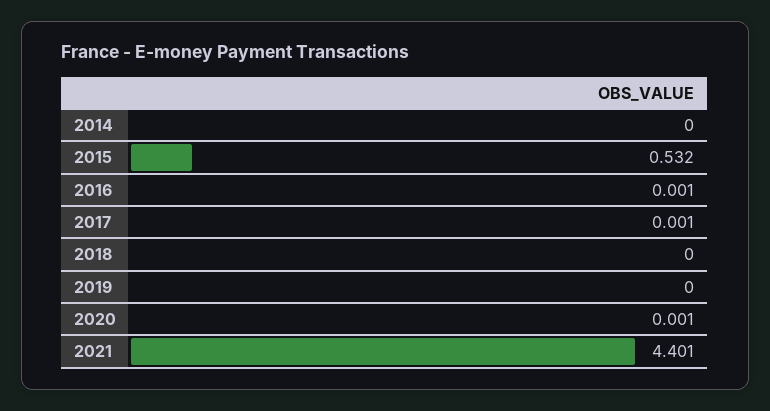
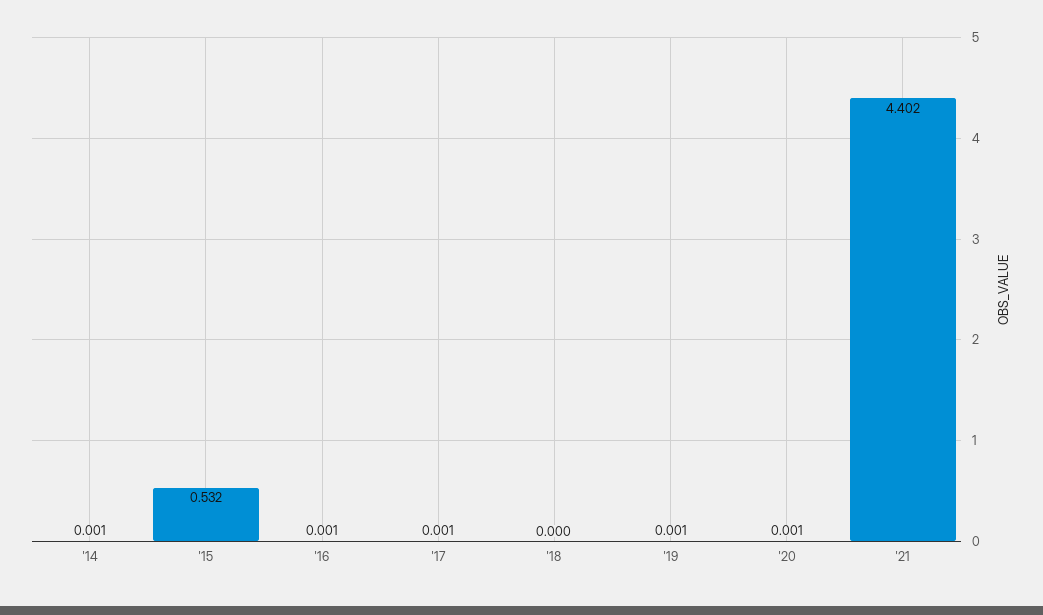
2014: 0 -> 0.001
2019: 0 -> 0.001
2021: 4.401 -> 4.402

